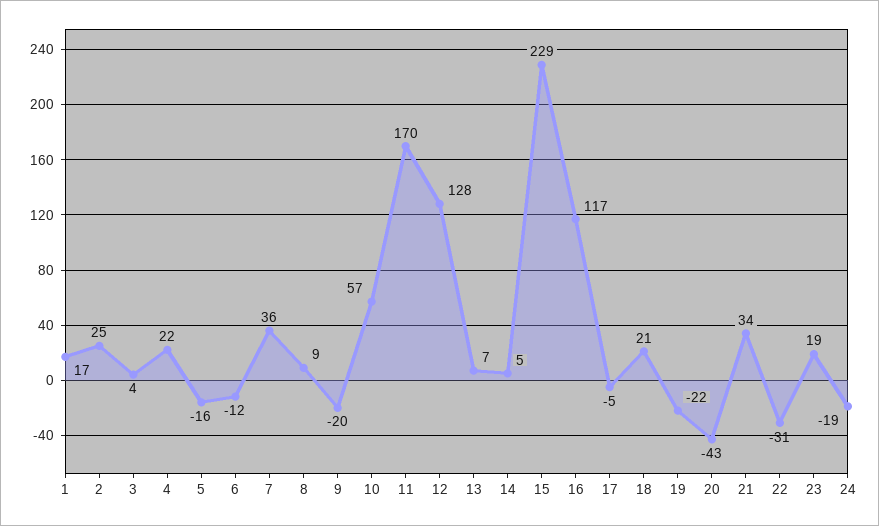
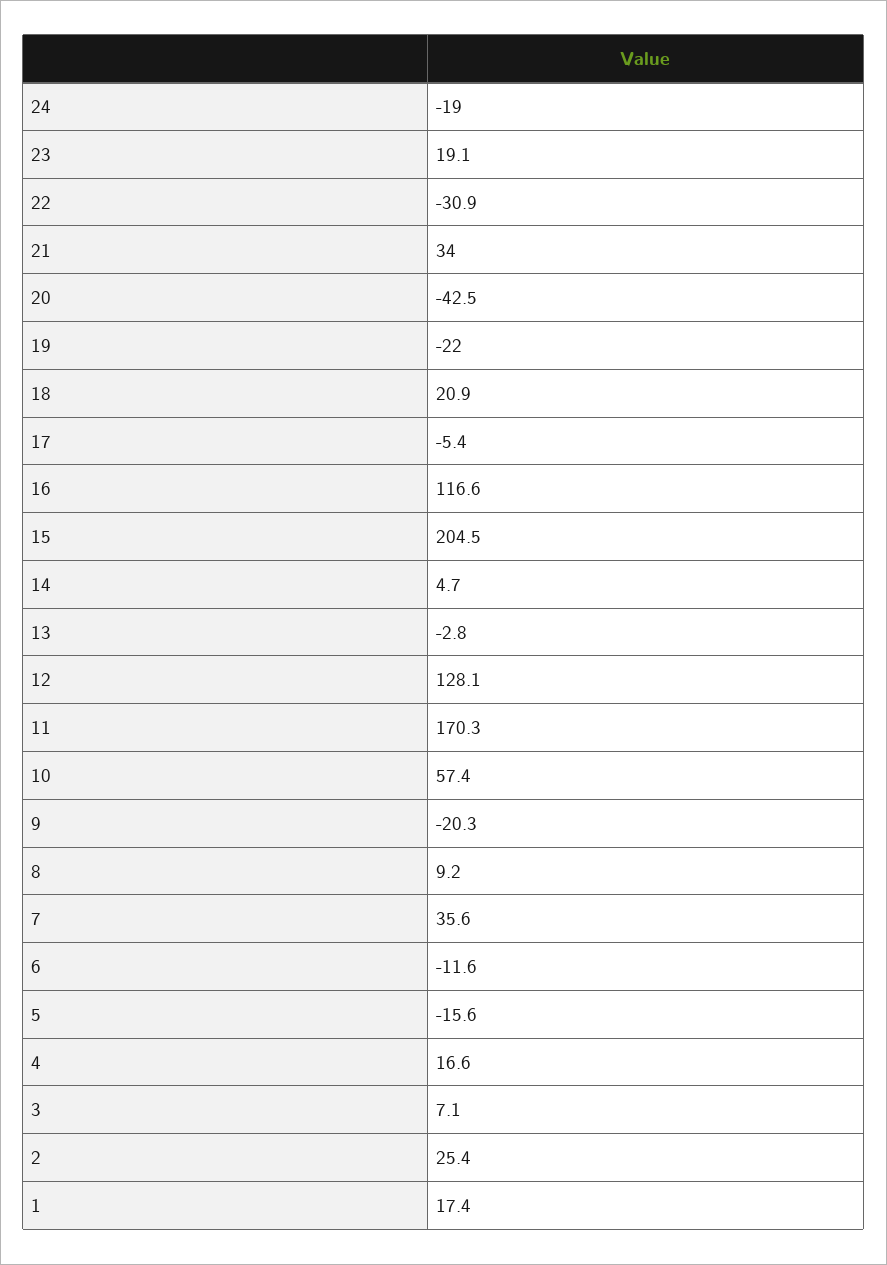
3: 4 -> 7.1
4: 22 -> 16.6
13: 7 -> -2.8
15: 229 -> 204.5

